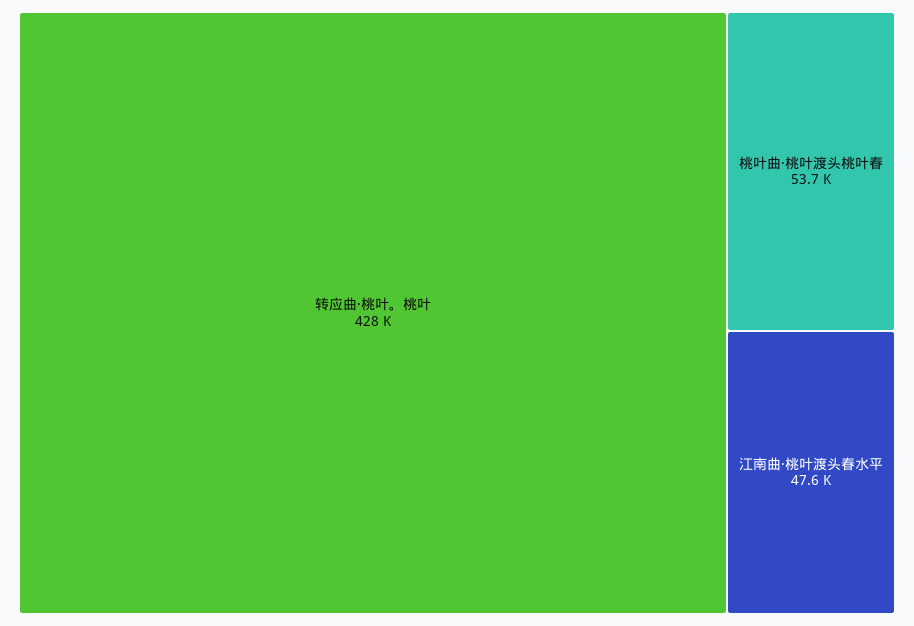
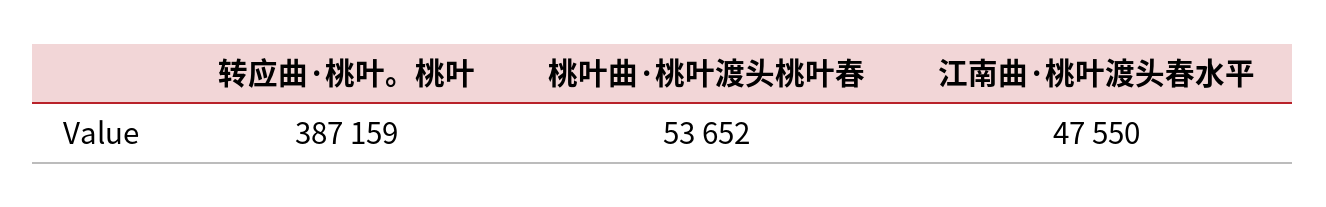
转应曲·桃叶。桃叶: 428000 -> 387159

